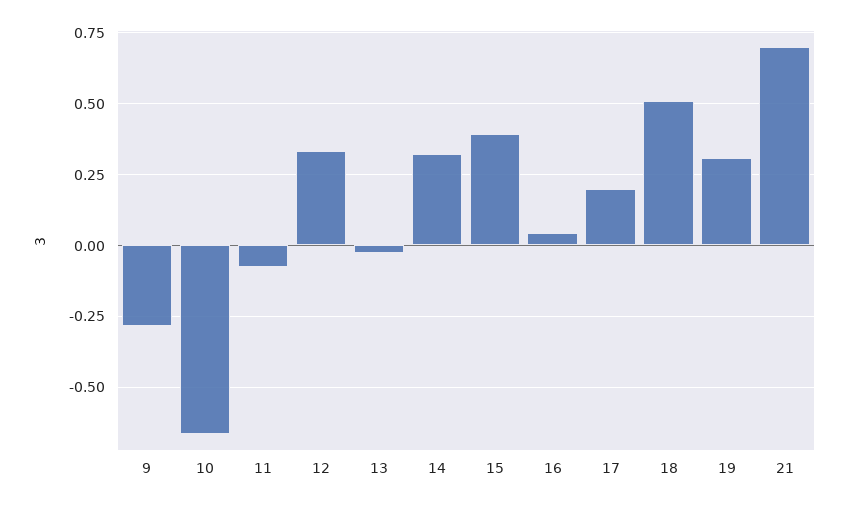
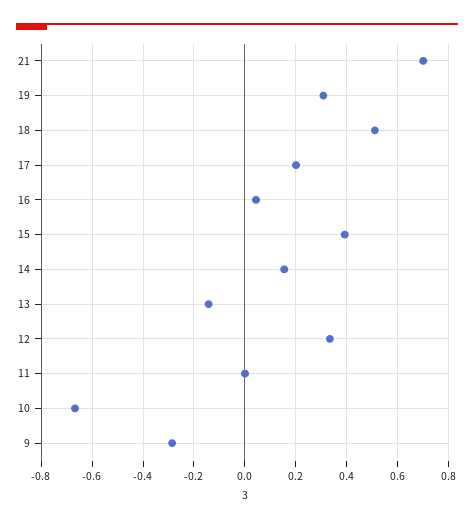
11: -0.075 -> 0
13: -0.025 -> -0.15
14: 0.325 -> 0.15

